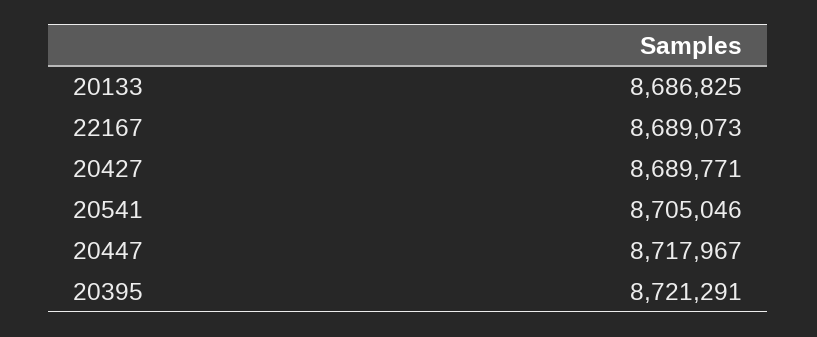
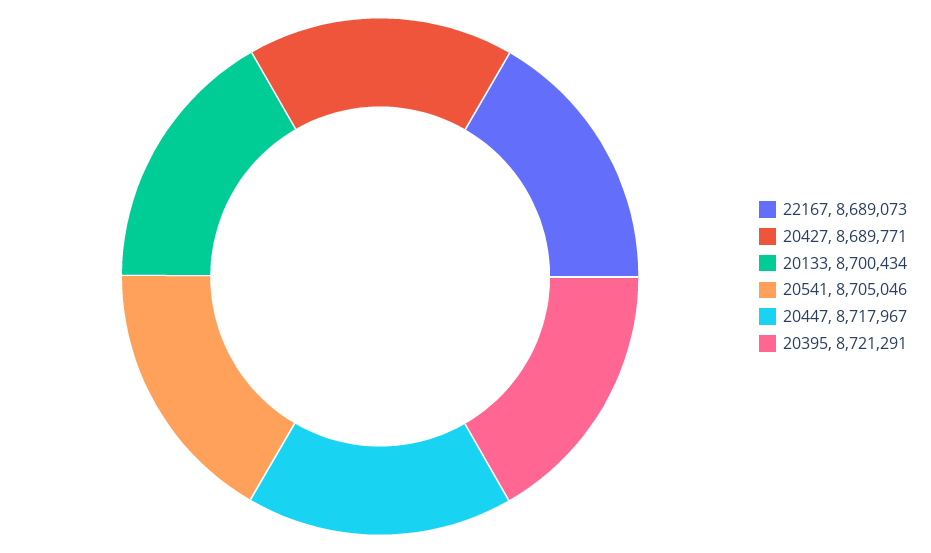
20133: 8686825 -> 8700434

